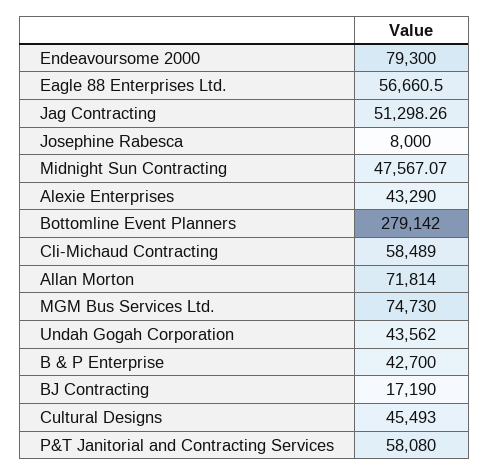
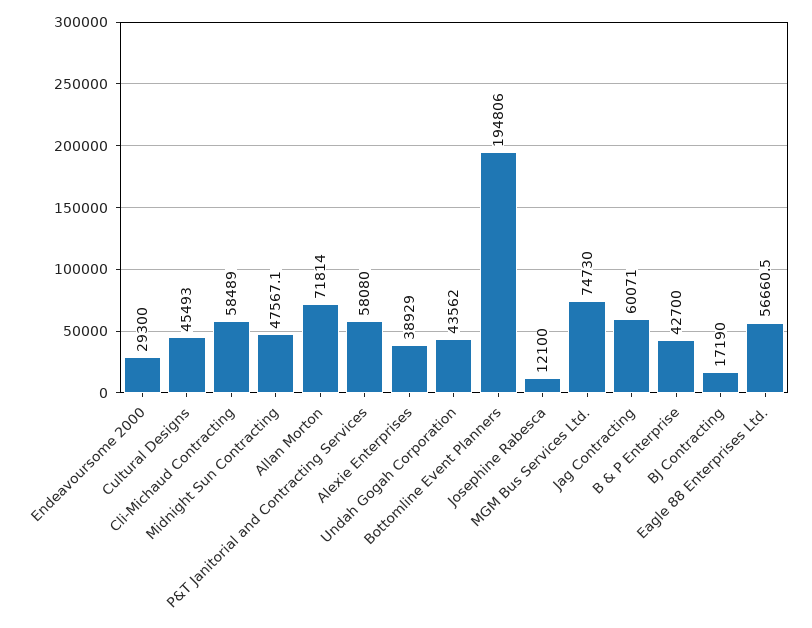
Endeavoursome 2000: 79300 -> 29300
Jag Contracting: 51298.26 -> 60071
Josephine Rabesca: 8000 -> 12100
Alexie Enterprises: 43290 -> 38929
Bottomline Event Planners: 279142 -> 194806

